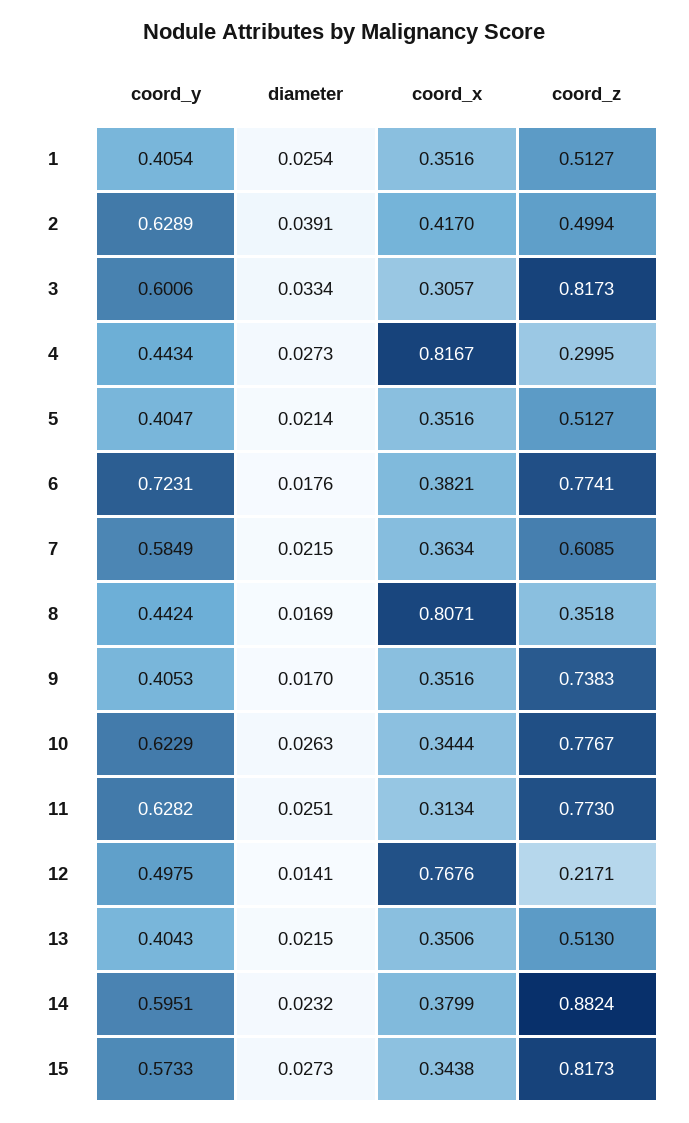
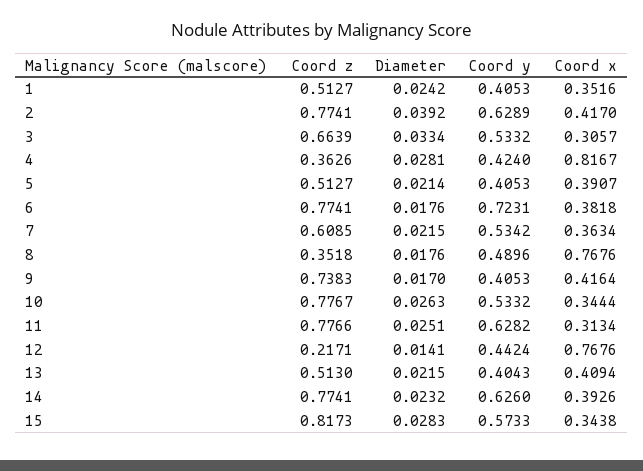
coord_y, 1: 0.4054 -> 0.4053
diameter, 1: 0.0254 -> 0.0242
diameter, 2: 0.0391 -> 0.0392
coord_z, 2: 0.4994 -> 0.7741
coord_y, 3: 0.6006 -> 0.5332
coord_z, 3: 0.8173 -> 0.6639
coord_y, 4: 0.4434 -> 0.424
diameter, 4: 0.0273 -> 0.0281
coord_z, 4: 0.2995 -> 0.3626
coord_y, 5: 0.4047 -> 0.4053
coord_x, 5: 0.3516 -> 0.3907
coord_x, 6: 0.3821 -> 0.3818
coord_y, 7: 0.5849 -> 0.5342
coord_y, 8: 0.4424 -> 0.4896
diameter, 8: 0.0169 -> 0.0176
coord_x, 8: 0.8071 -> 0.7676
coord_x, 9: 0.3516 -> 0.4164
coord_y, 10: 0.6229 -> 0.5332
coord_z, 11: 0.773 -> 0.7766
coord_y, 12: 0.4975 -> 0.4424
coord_x, 13: 0.3506 -> 0.4094
coord_y, 14: 0.5951 -> 0.626
coord_x, 14: 0.3799 -> 0.3926
coord_z, 14: 0.8824 -> 0.7741
diameter, 15: 0.0273 -> 0.0283

